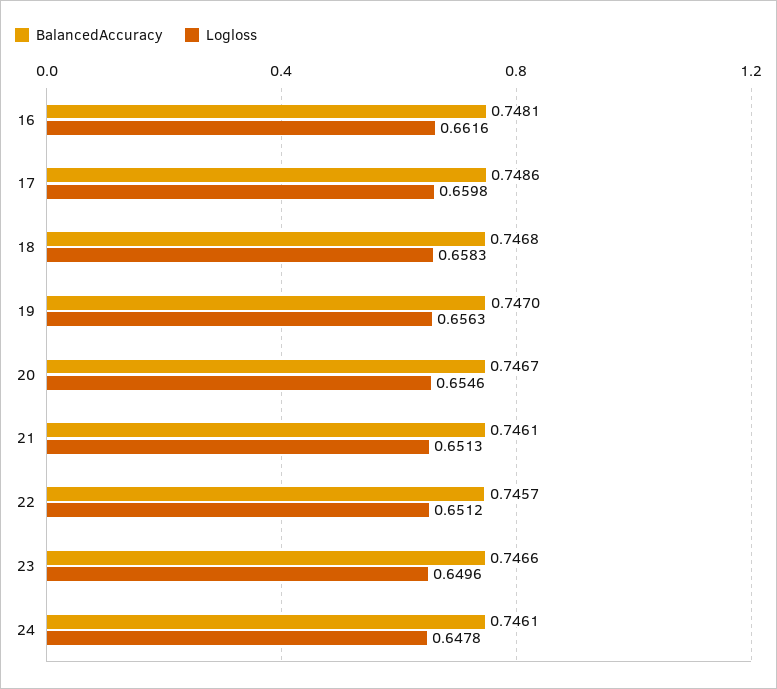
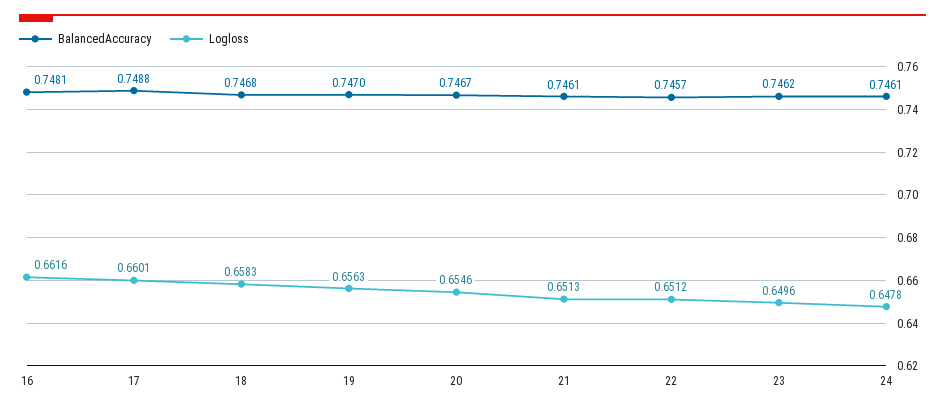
BalancedAccuracy, 17: 0.7486 -> 0.7488
Logloss, 17: 0.6598 -> 0.6601
BalancedAccuracy, 23: 0.7466 -> 0.7462

